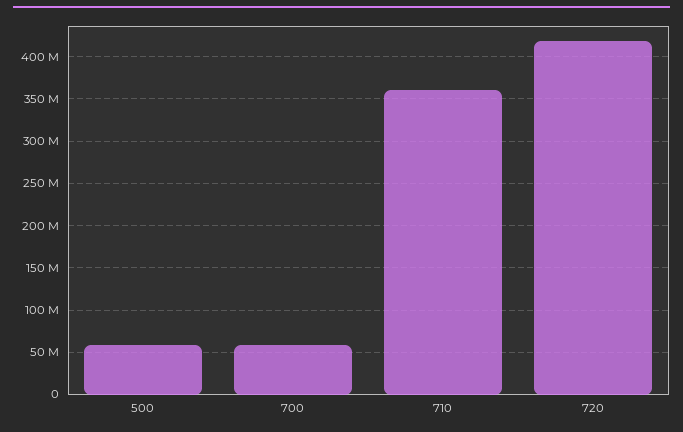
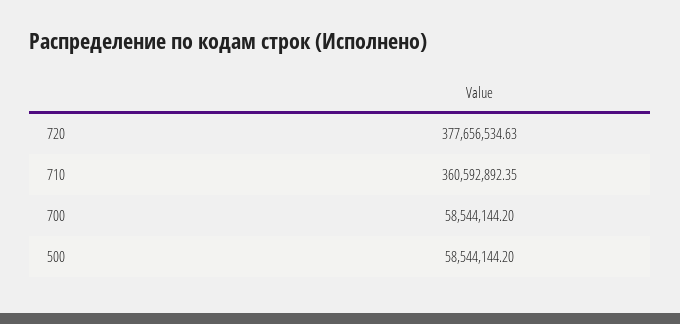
720: 420000000 -> 377656534.63

